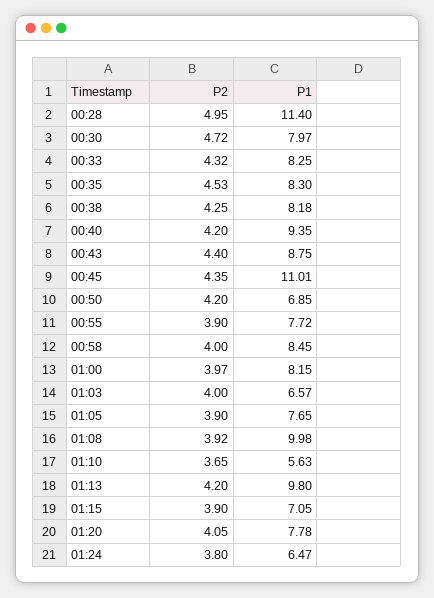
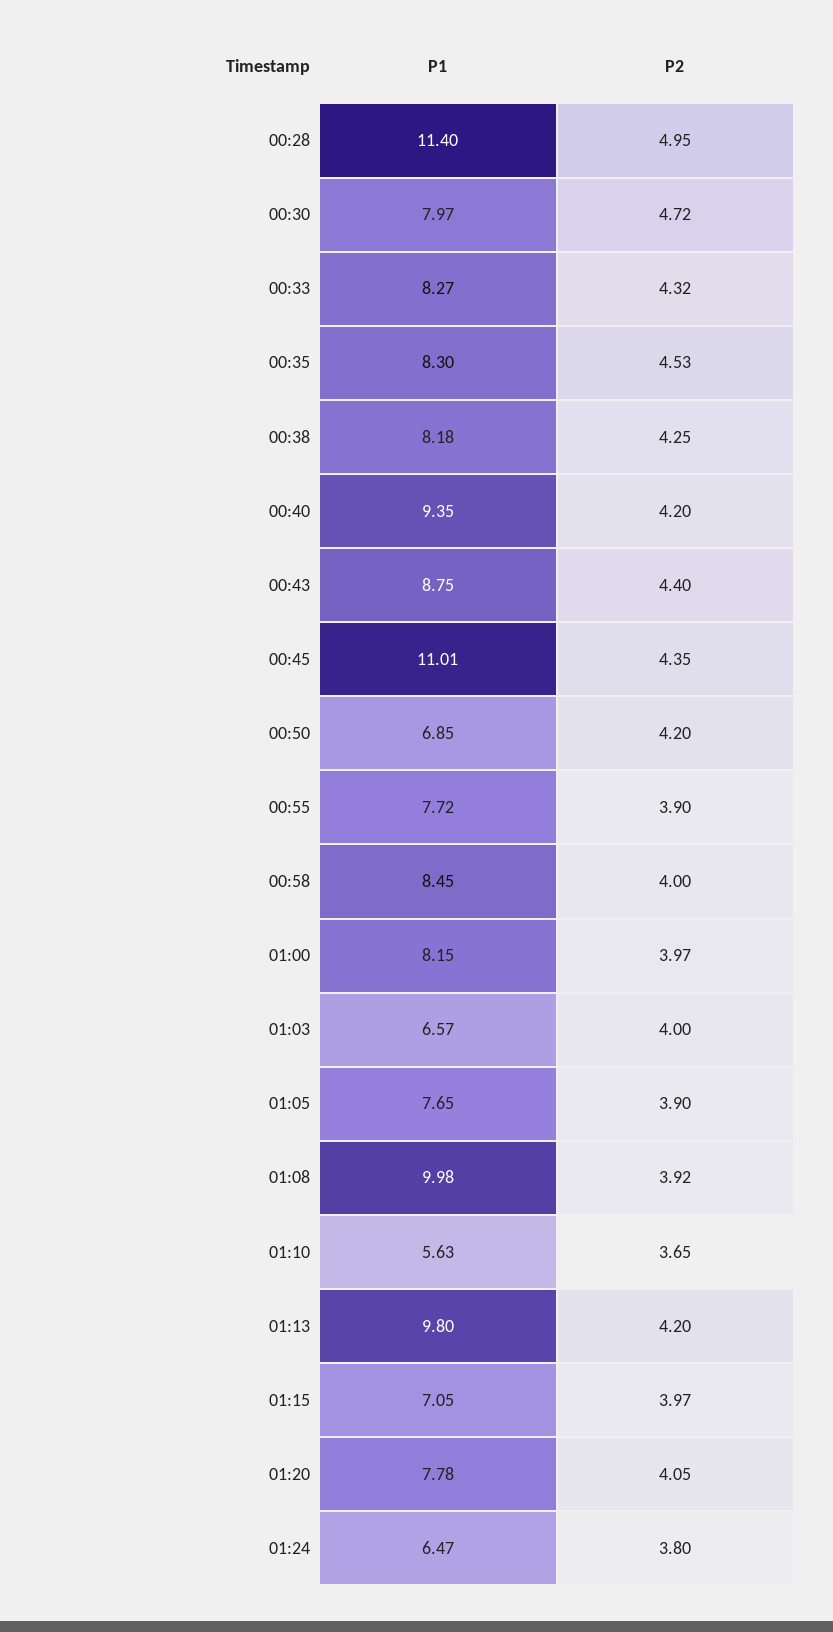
P1, 00:33: 8.25 -> 8.27
P2, 01:15: 3.9 -> 3.97

